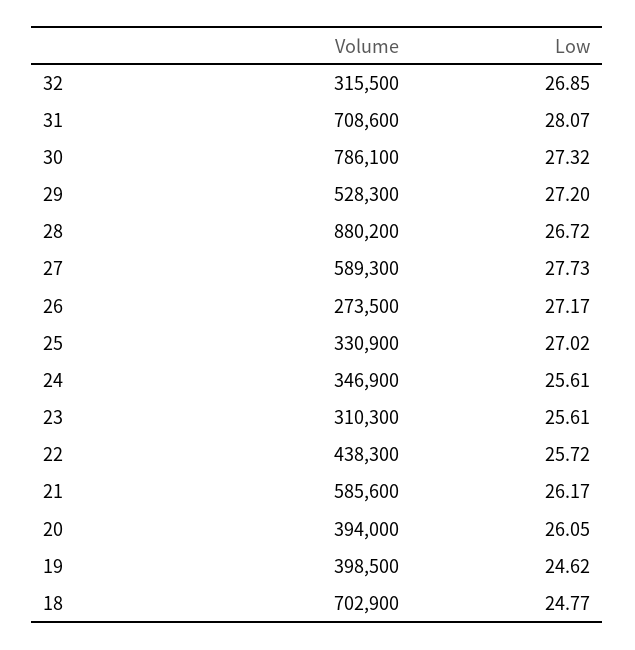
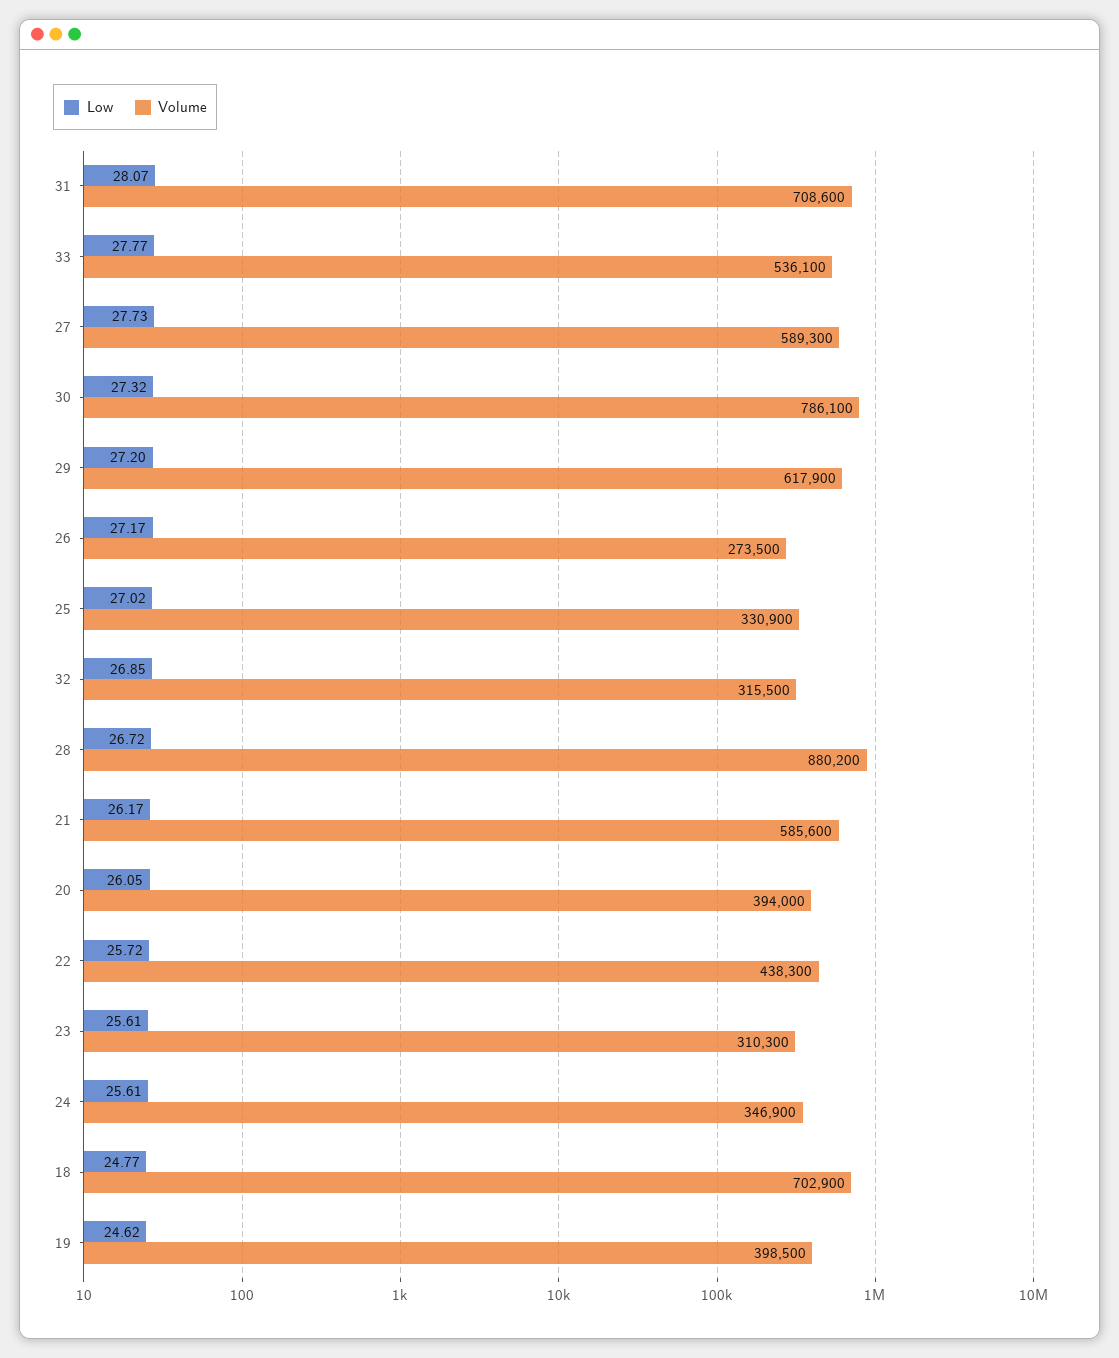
Volume, 29: 528300 -> 617900
Low, 33: none -> 27.77
Volume, 33: none -> 536100

